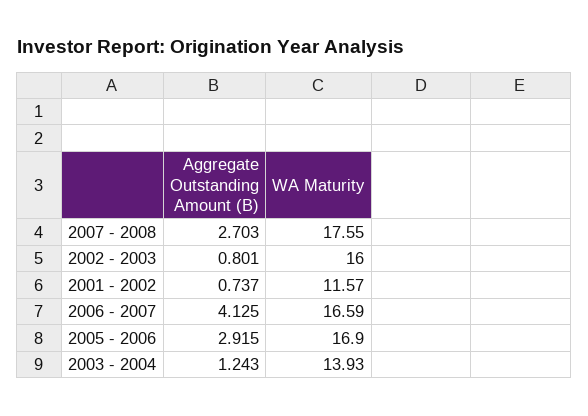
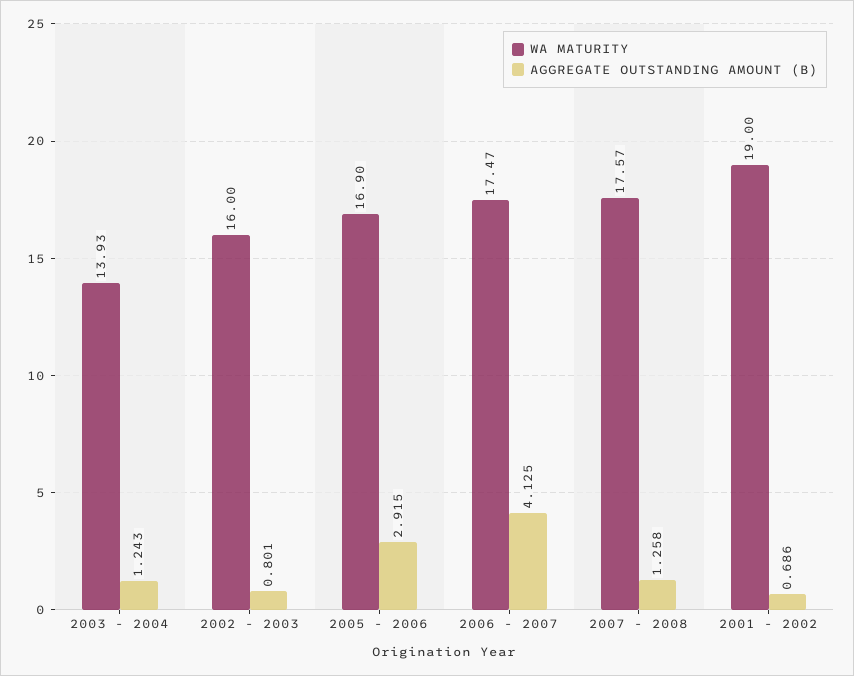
Aggregate Outstanding Amount (B), 2007 - 2008: 2.703 -> 1.258
WA Maturity, 2007 - 2008: 17.55 -> 17.57
Aggregate Outstanding Amount (B), 2001 - 2002: 0.737 -> 0.686
WA Maturity, 2001 - 2002: 11.57 -> 19
WA Maturity, 2006 - 2007: 16.59 -> 17.47

